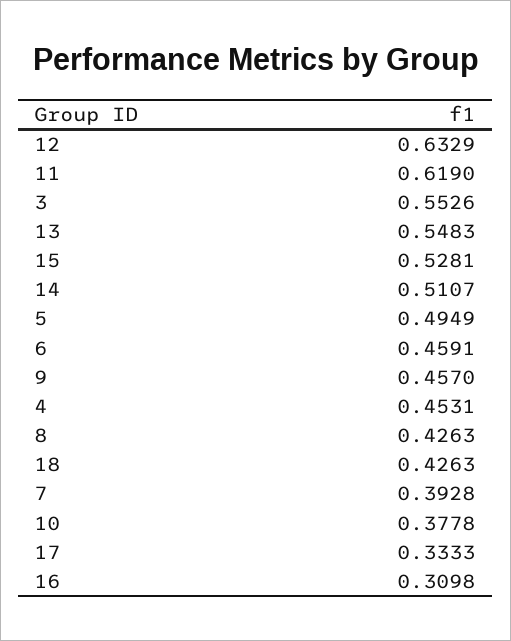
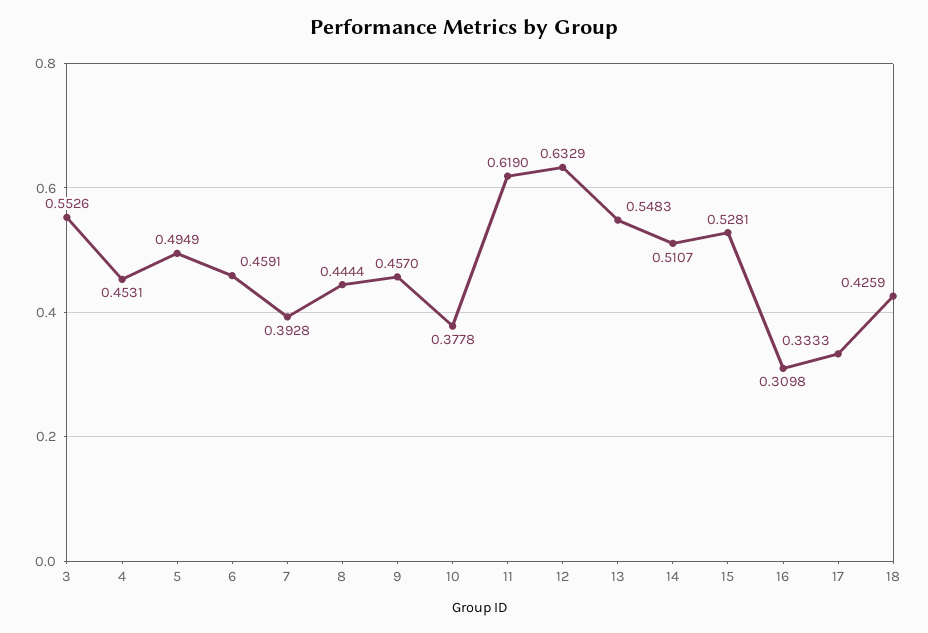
8: 0.4263 -> 0.4444
18: 0.4263 -> 0.4259

